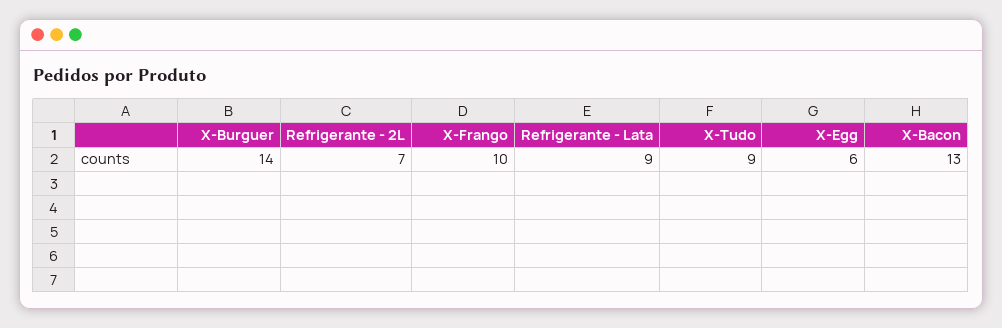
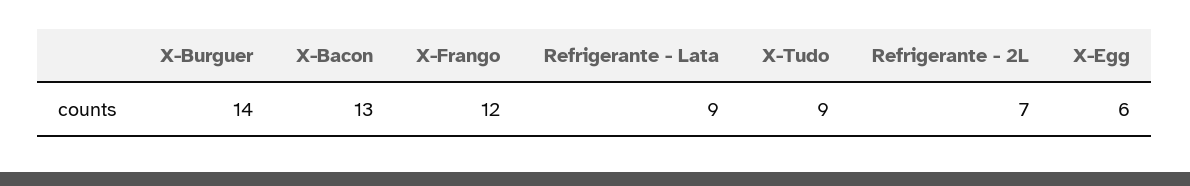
X-Frango: 10 -> 12

